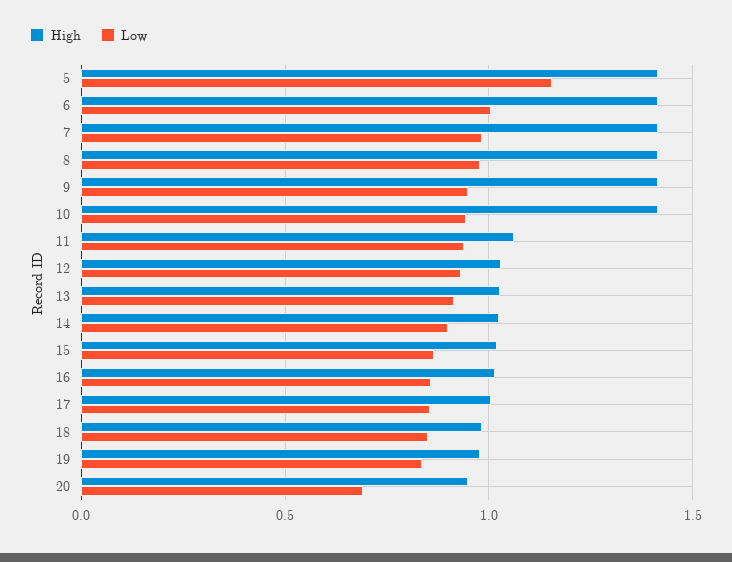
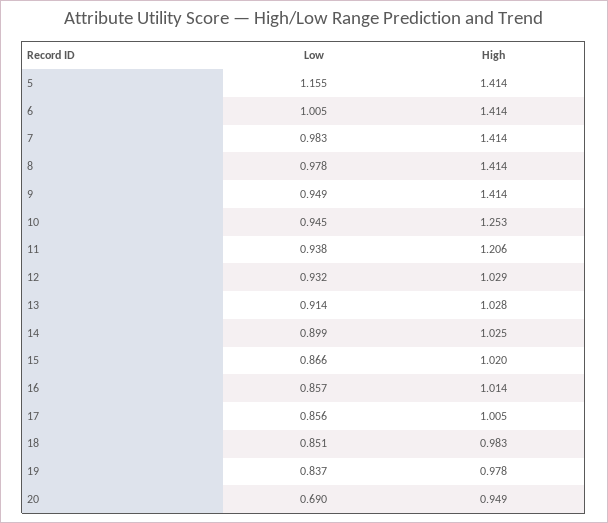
High, 10: 1.4 -> 1.253
High, 11: 1.05 -> 1.206

